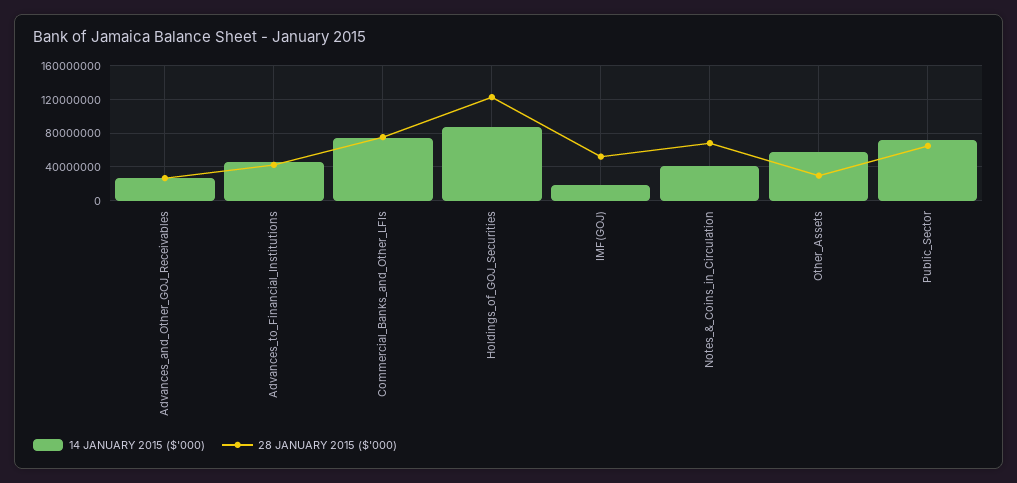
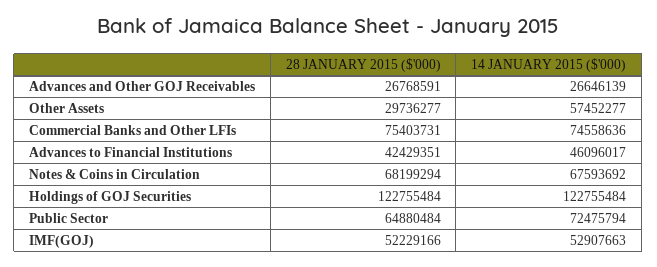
14 JANUARY 2015 ($'000), Holdings_of_GOJ_Securities: 90000000 -> 122755484
14 JANUARY 2015 ($'000), IMF(GOJ): 20000000 -> 52907663
14 JANUARY 2015 ($'000), Notes_&_Coins_in_Circulation: 40000000 -> 67593692

